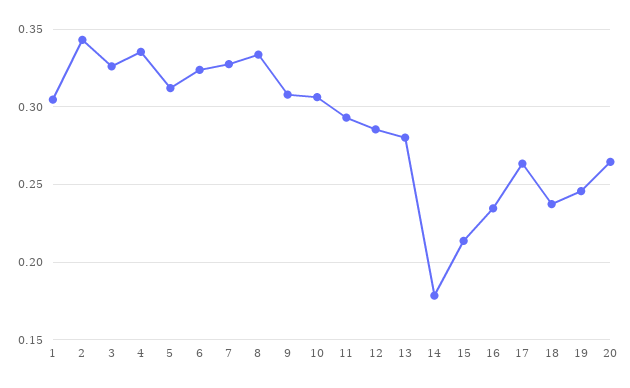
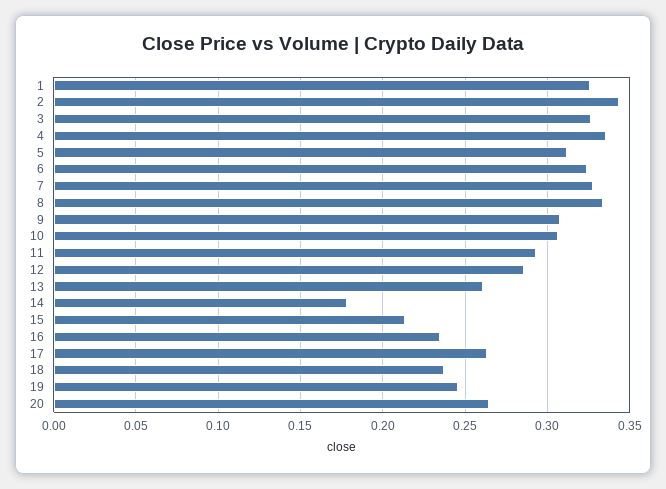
1: 0.305 -> 0.325
13: 0.28 -> 0.26

